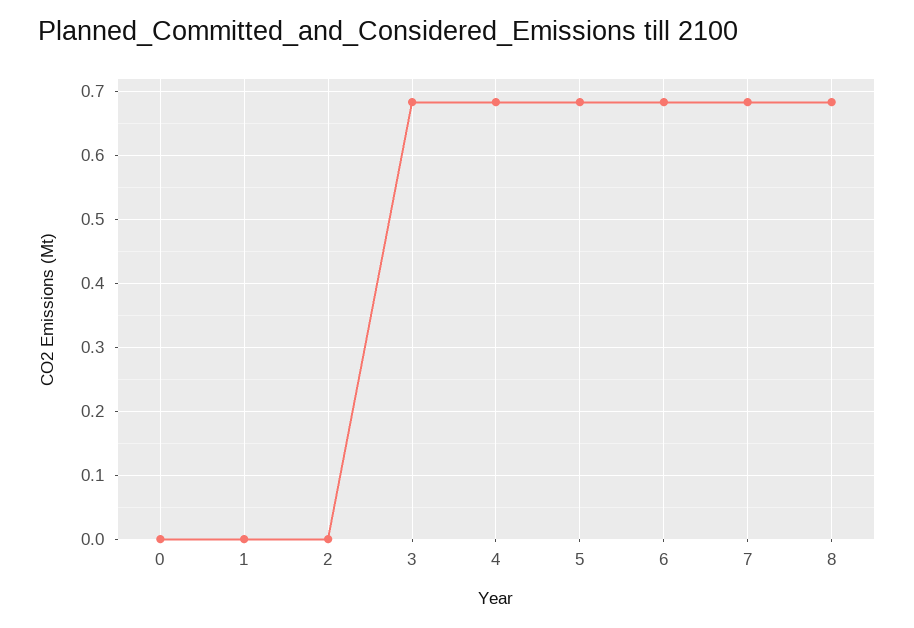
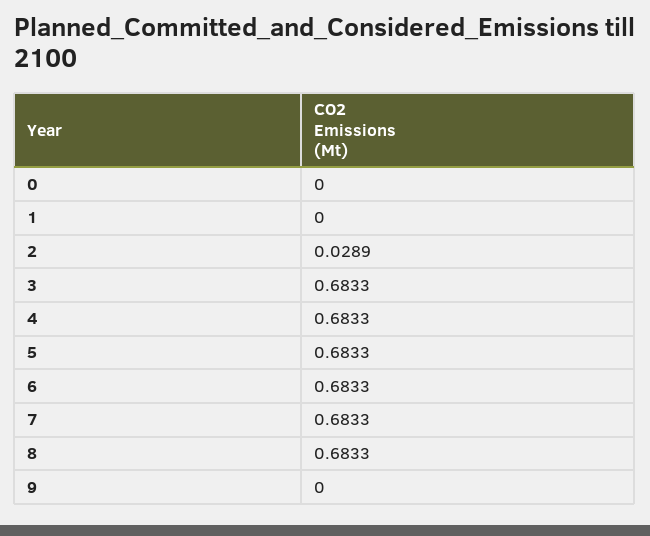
2: 0 -> 0.0289
9: none -> 0

